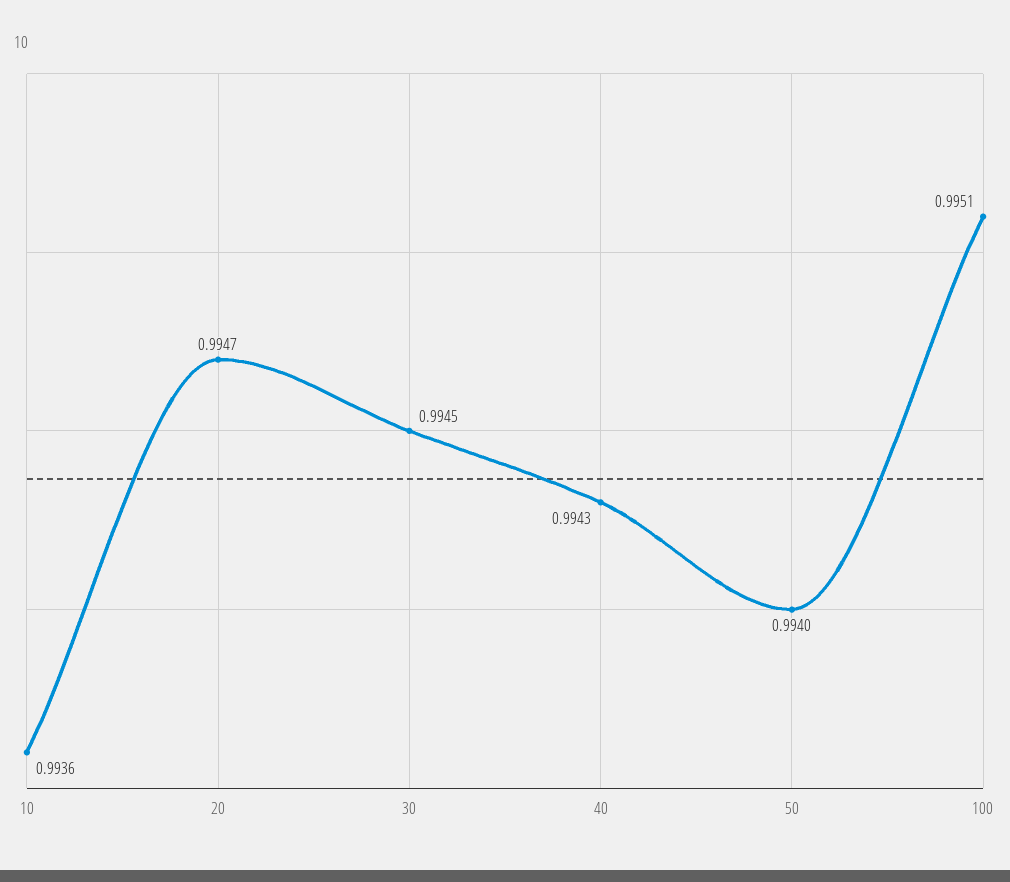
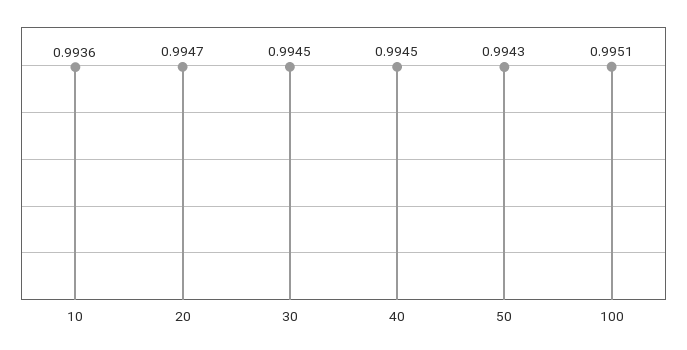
40: 0.9943 -> 0.9945
50: 0.994 -> 0.9943

